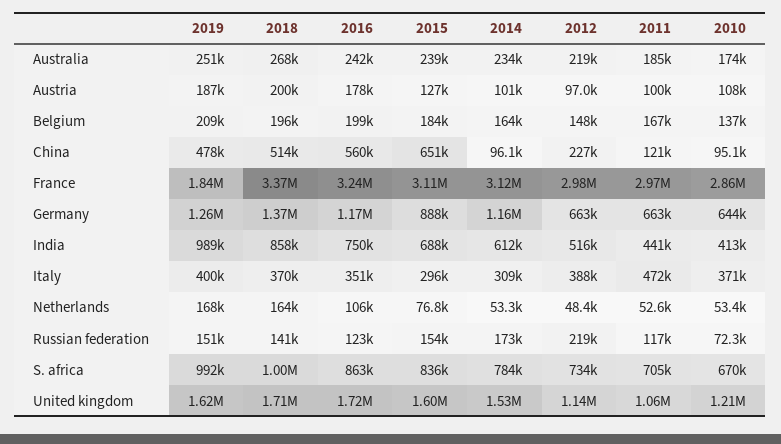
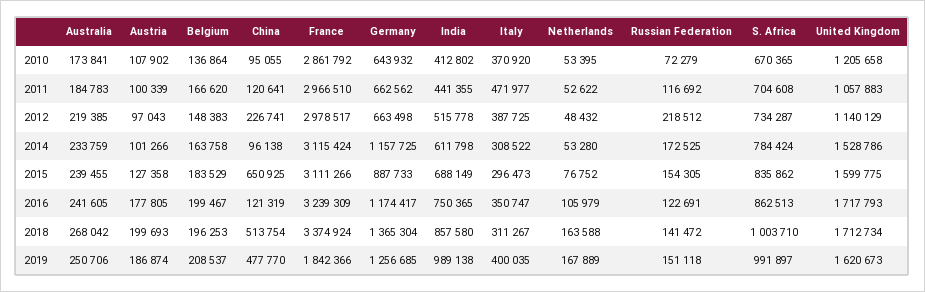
2016, China: 560000 -> 121319
2018, Italy: 370000 -> 311267

